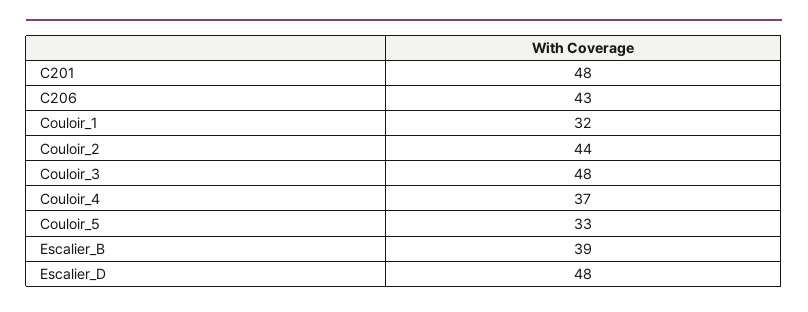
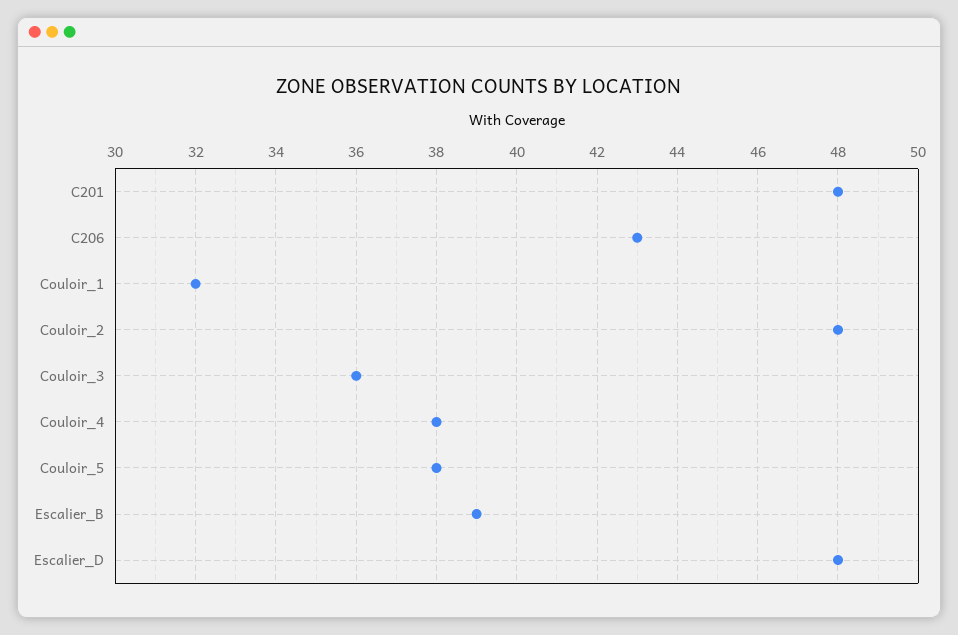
Couloir_2: 44 -> 48
Couloir_3: 48 -> 36
Couloir_4: 37 -> 38
Couloir_5: 33 -> 38

